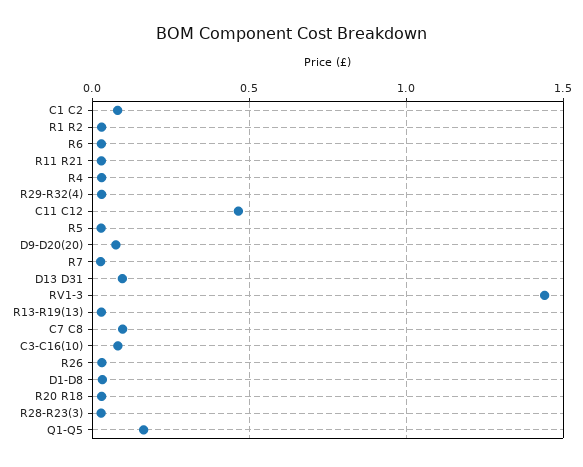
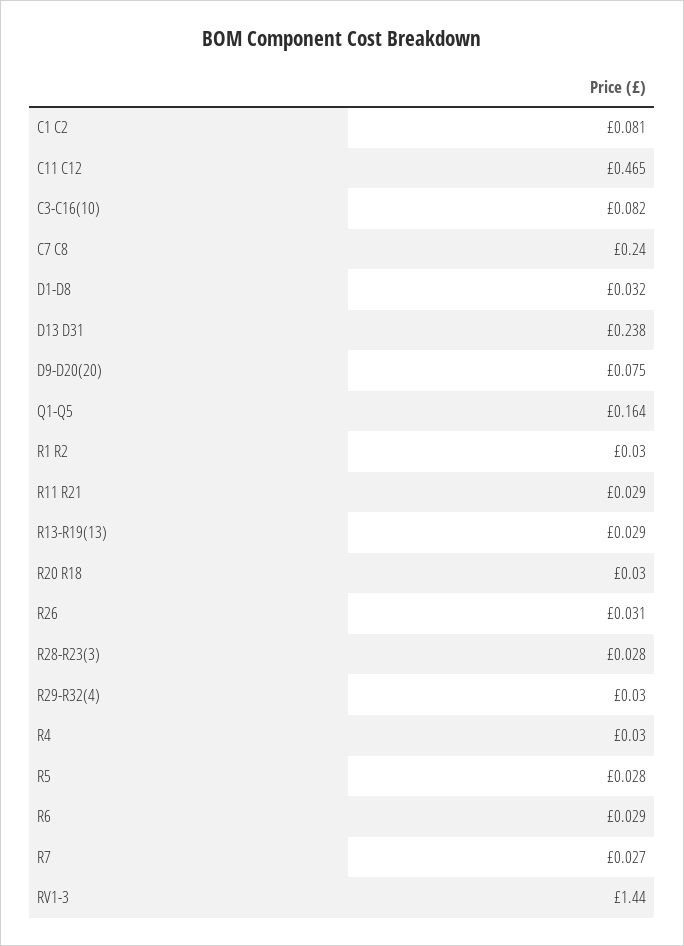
D13 D31: 0.1 -> 0.238
C7 C8: 0.1 -> 0.24

